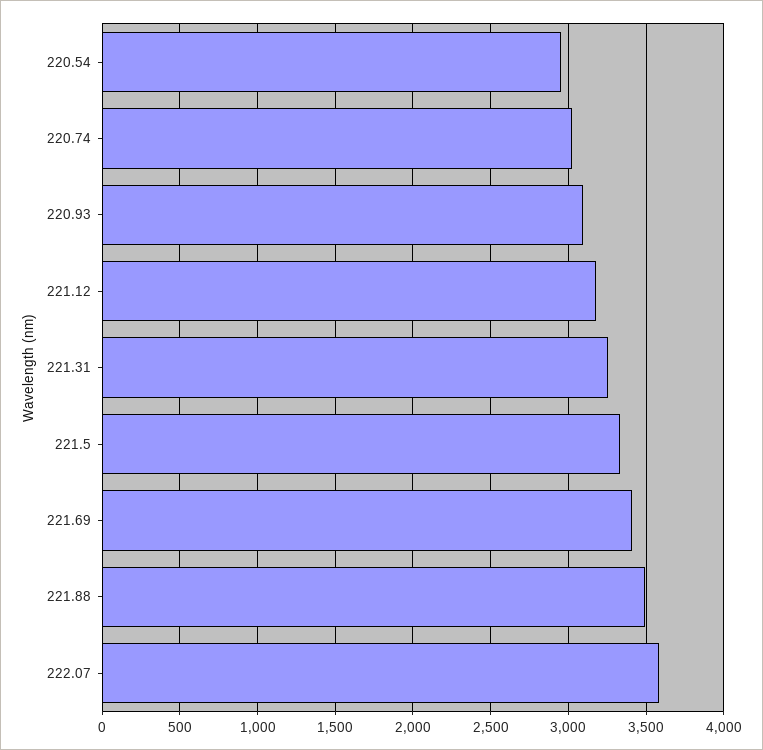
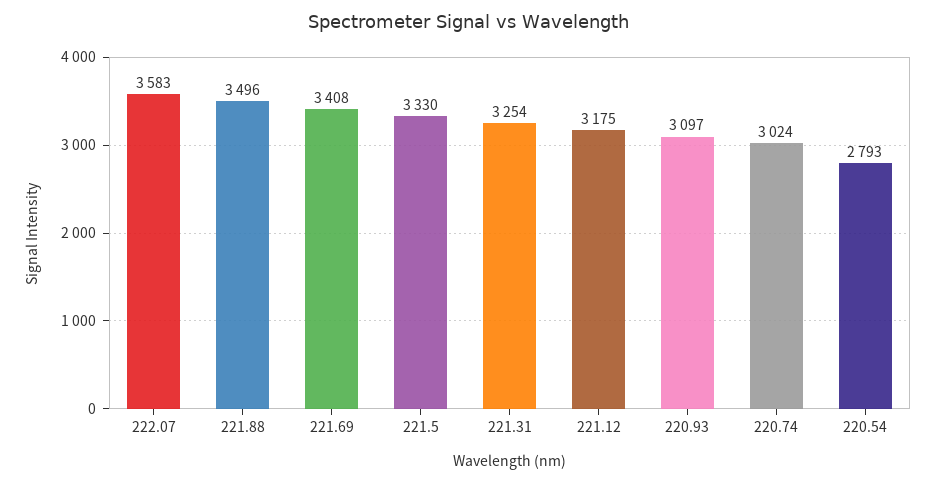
220.54: 2950 -> 2793

